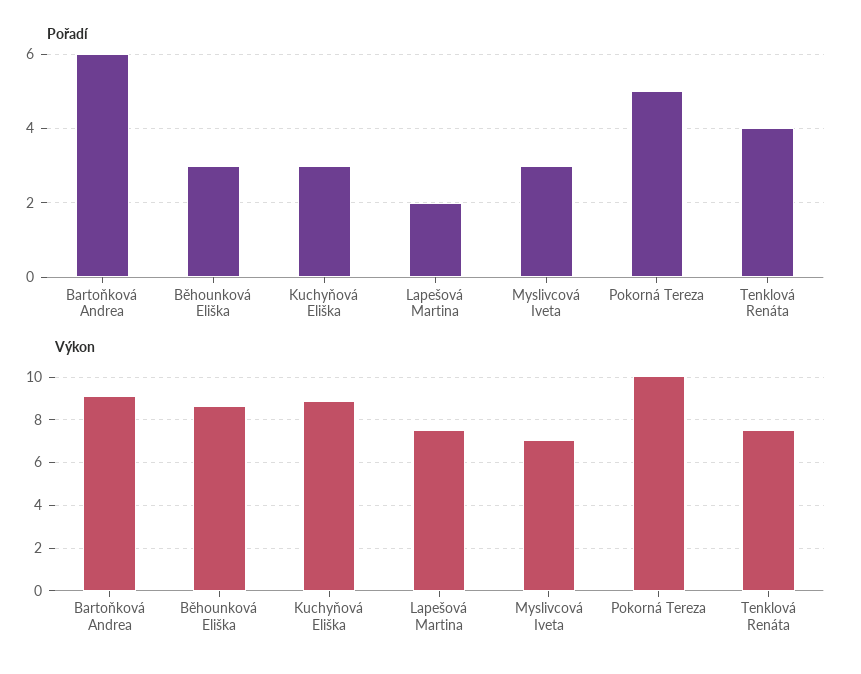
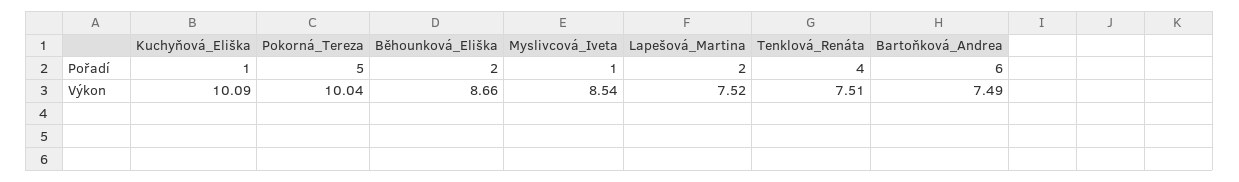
Pořadí, Běhounková Eliška: 3 -> 2
Pořadí, Kuchyňová Eliška: 3 -> 1
Pořadí, Myslivcová Iveta: 3 -> 1
Výkon, Bartoňková Andrea: 9 -> 7.49
Výkon, Kuchyňová Eliška: 9 -> 10.09
Výkon, Myslivcová Iveta: 7 -> 8.54

